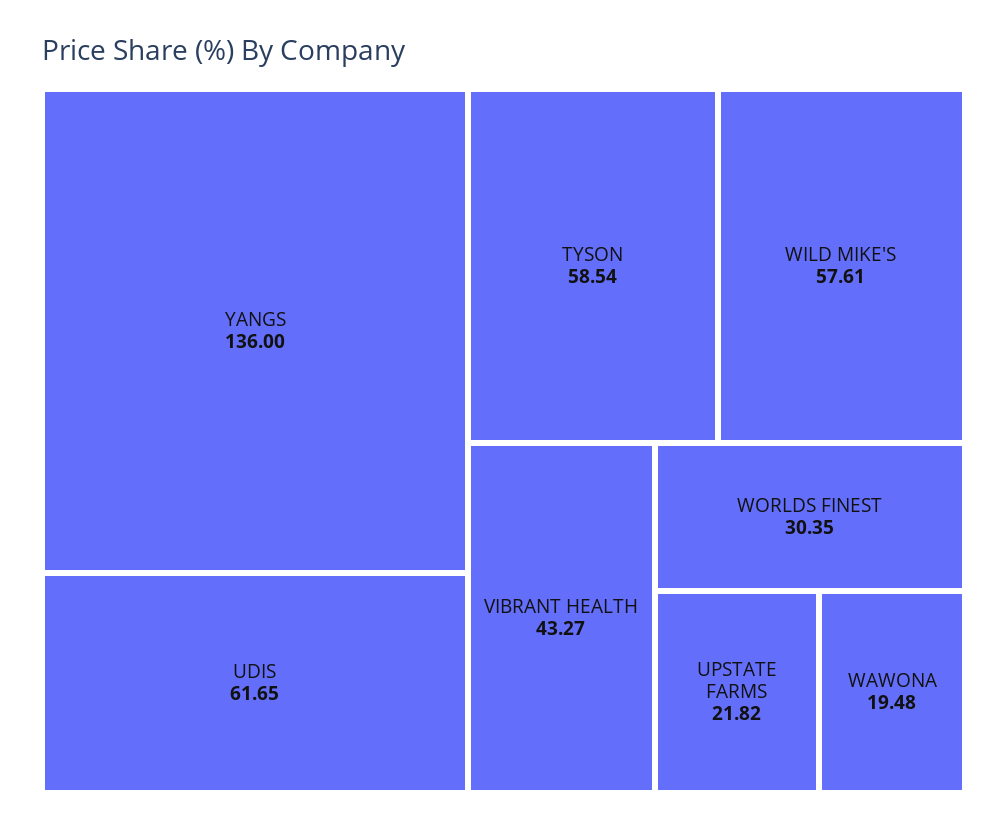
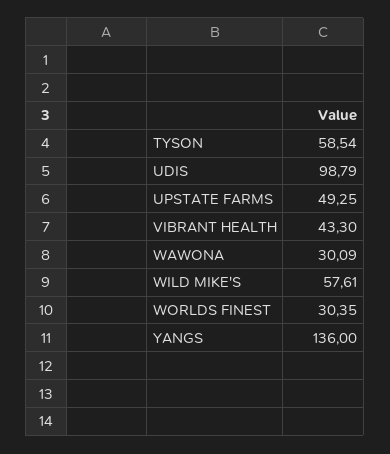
UDIS: 61.65 -> 98.79
VIBRANT HEALTH: 43.27 -> 43.3
UPSTATE FARMS: 21.82 -> 49.25
WAWONA: 19.48 -> 30.09

